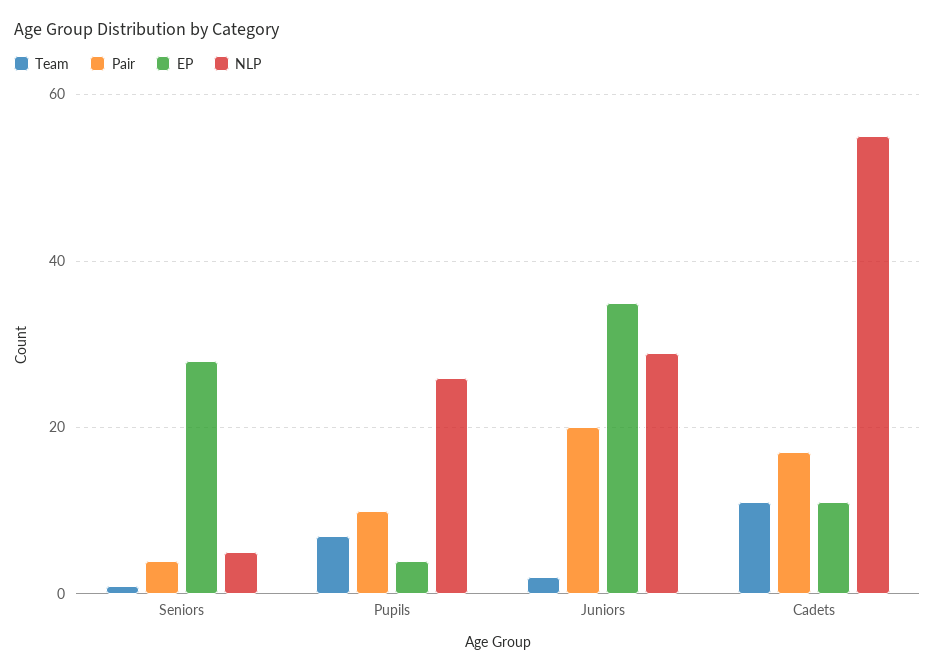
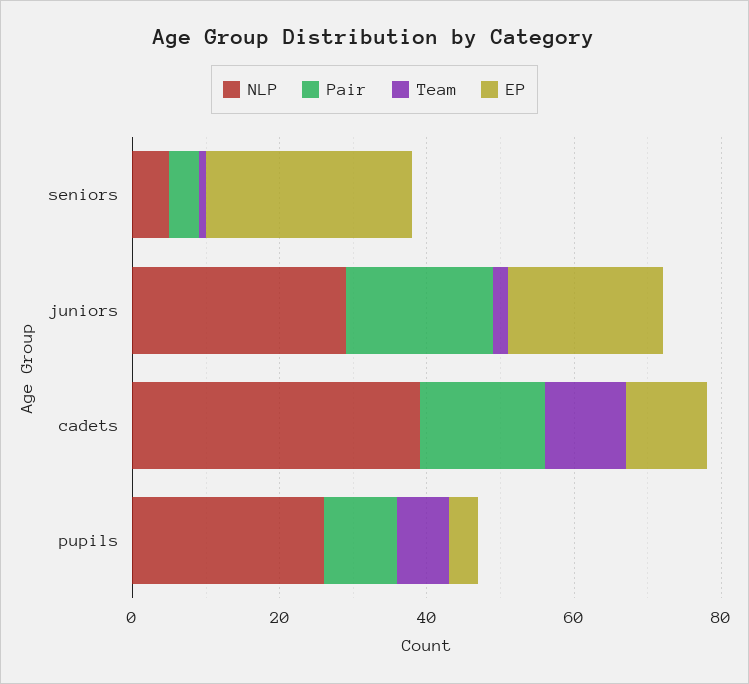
EP, Juniors: 35 -> 20
NLP, Cadets: 55 -> 40

